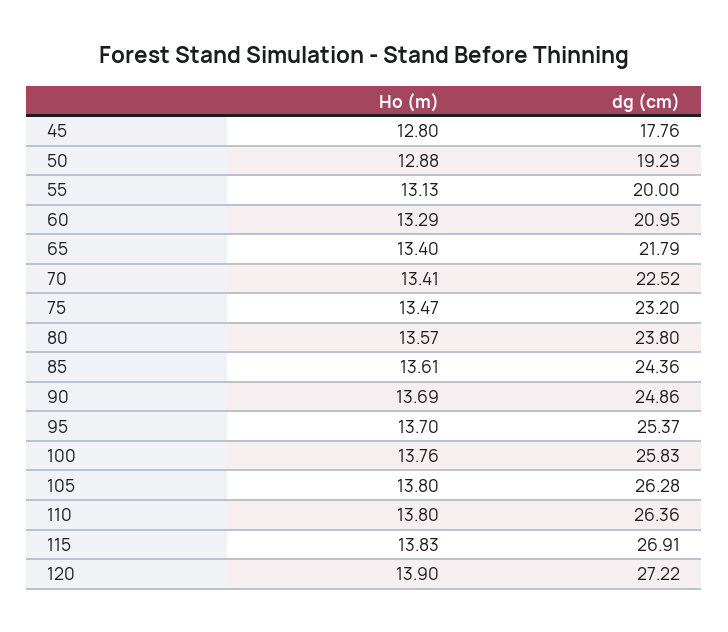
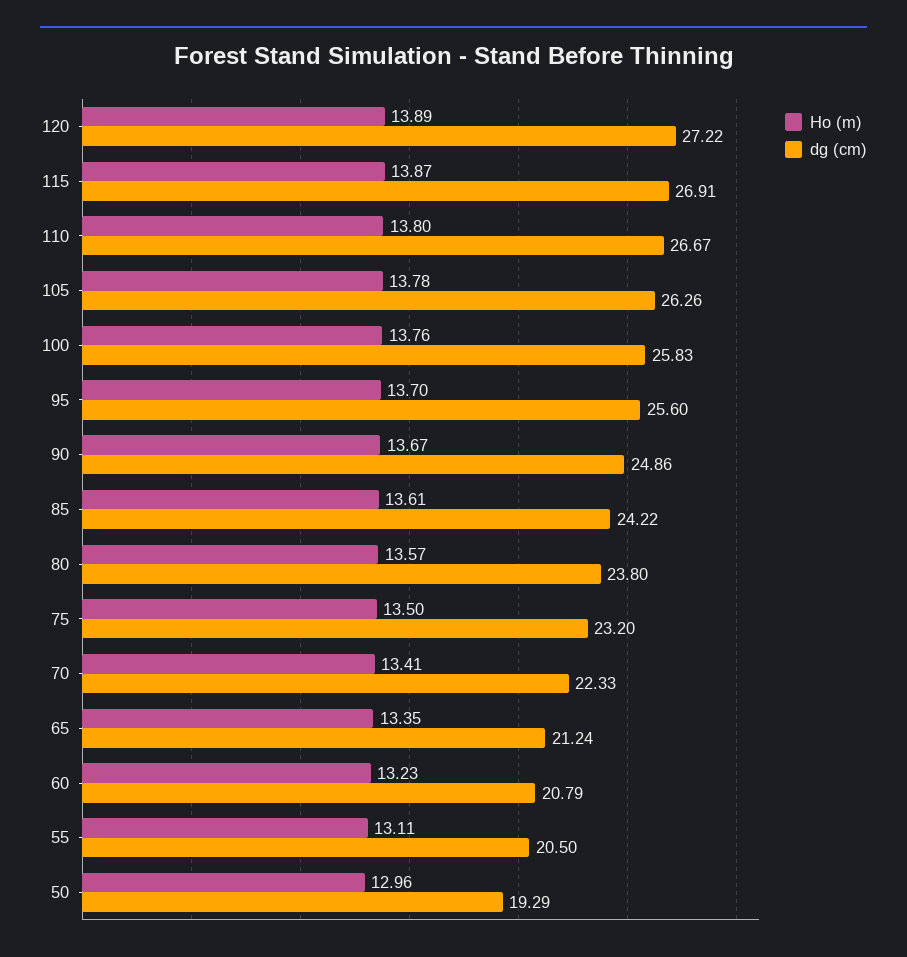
Ho (m), 45: 12.8 -> none
dg (cm), 45: 17.76 -> none
Ho (m), 50: 12.88 -> 12.96
Ho (m), 55: 13.13 -> 13.11
dg (cm), 55: 20 -> 20.5
Ho (m), 60: 13.29 -> 13.23
dg (cm), 60: 20.95 -> 20.79
Ho (m), 65: 13.4 -> 13.35
dg (cm), 65: 21.79 -> 21.24
dg (cm), 70: 22.52 -> 22.33
Ho (m), 75: 13.47 -> 13.5
dg (cm), 85: 24.36 -> 24.22
Ho (m), 90: 13.69 -> 13.67
dg (cm), 95: 25.37 -> 25.6
Ho (m), 105: 13.8 -> 13.78
dg (cm), 105: 26.28 -> 26.26
dg (cm), 110: 26.36 -> 26.67
Ho (m), 115: 13.83 -> 13.87
Ho (m), 120: 13.9 -> 13.89

